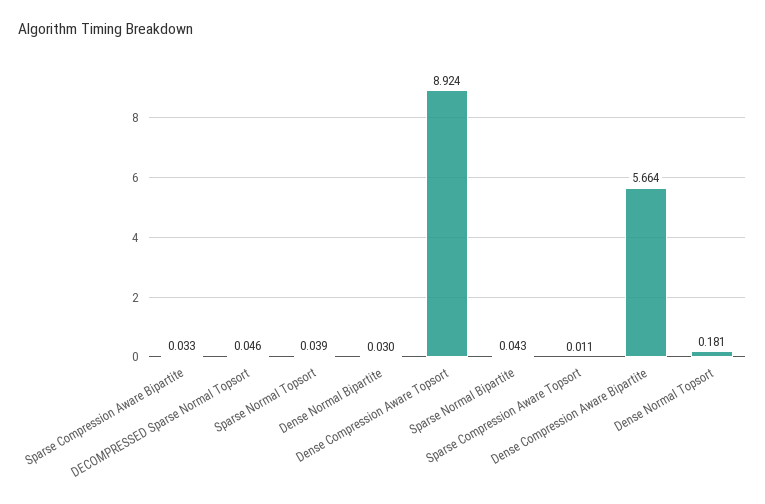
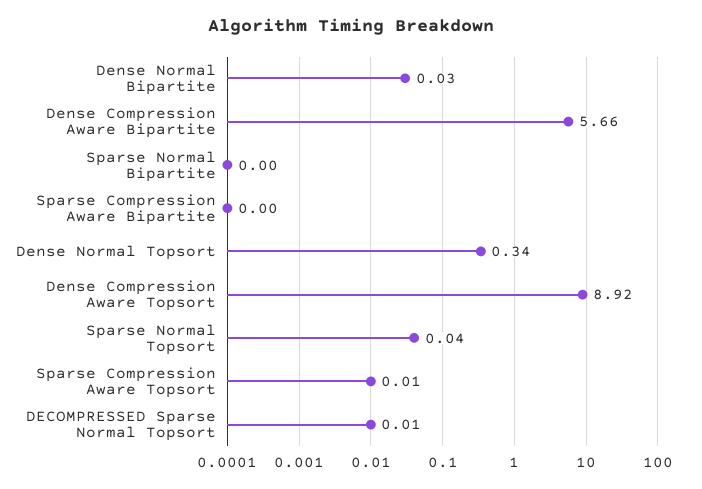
Sparse Compression Aware Bipartite: 0.033 -> 0
DECOMPRESSED Sparse Normal Topsort: 0.046 -> 0.01
Sparse Normal Bipartite: 0.043 -> 0
Dense Normal Topsort: 0.181 -> 0.34

